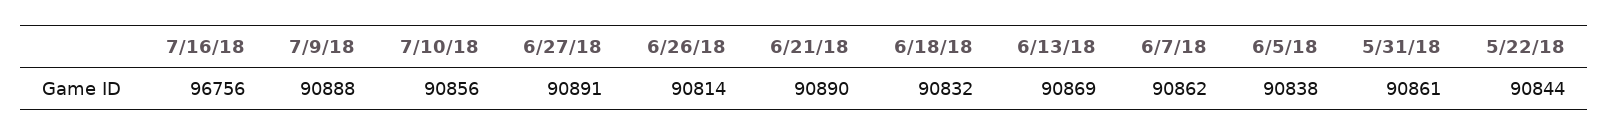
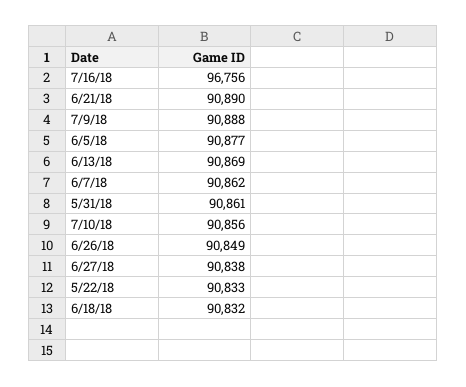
6/27/18: 90891 -> 90838
6/26/18: 90814 -> 90849
6/5/18: 90838 -> 90877
5/22/18: 90844 -> 90833

